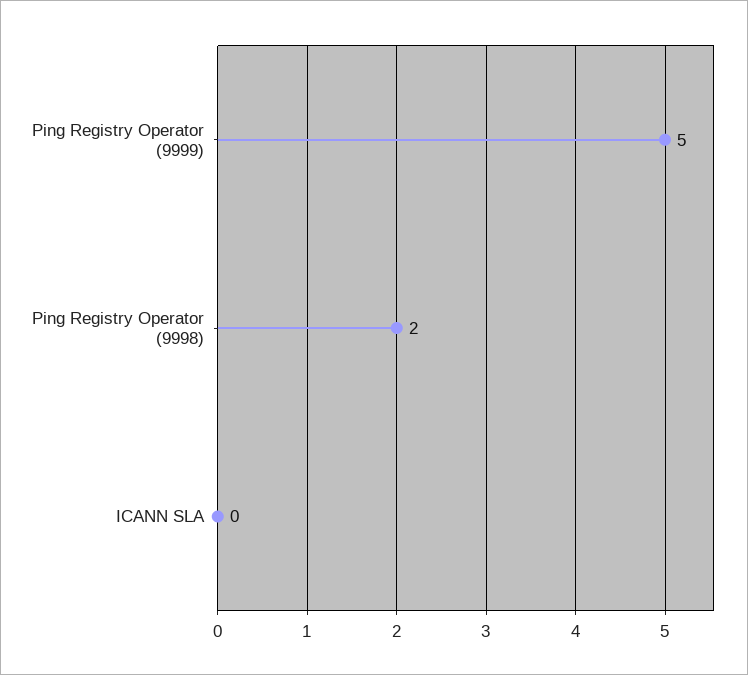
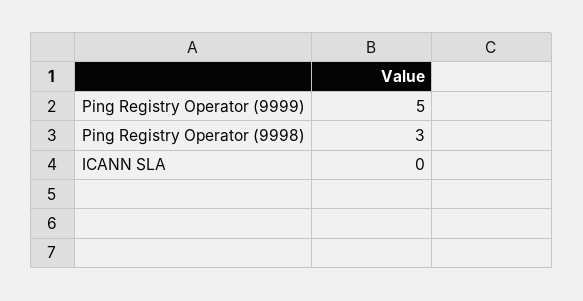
Ping Registry Operator (9998): 2 -> 3

